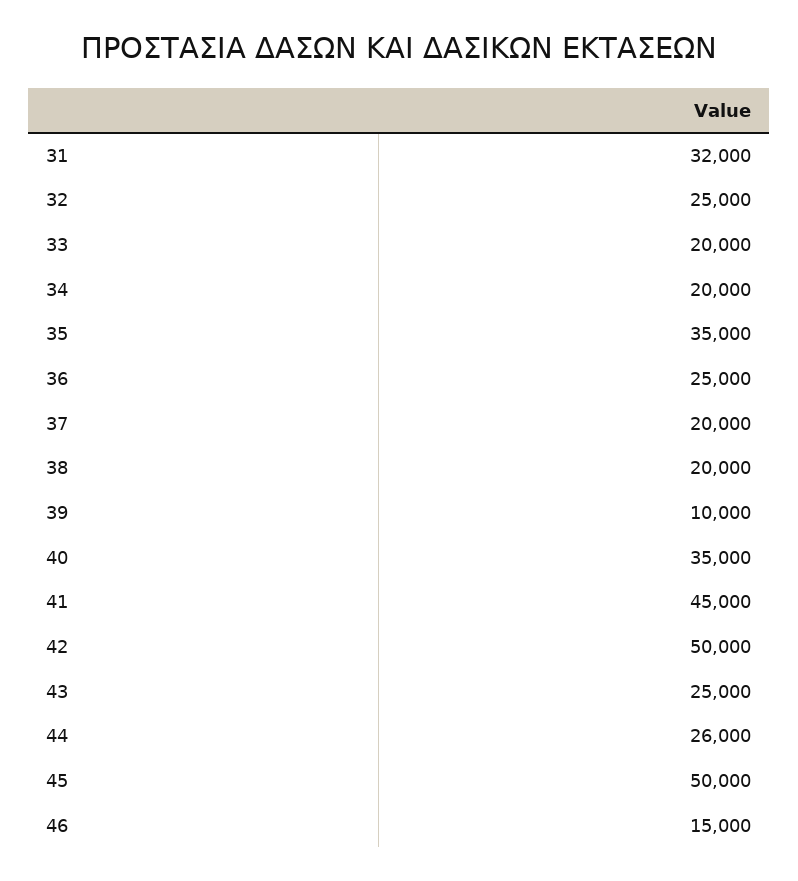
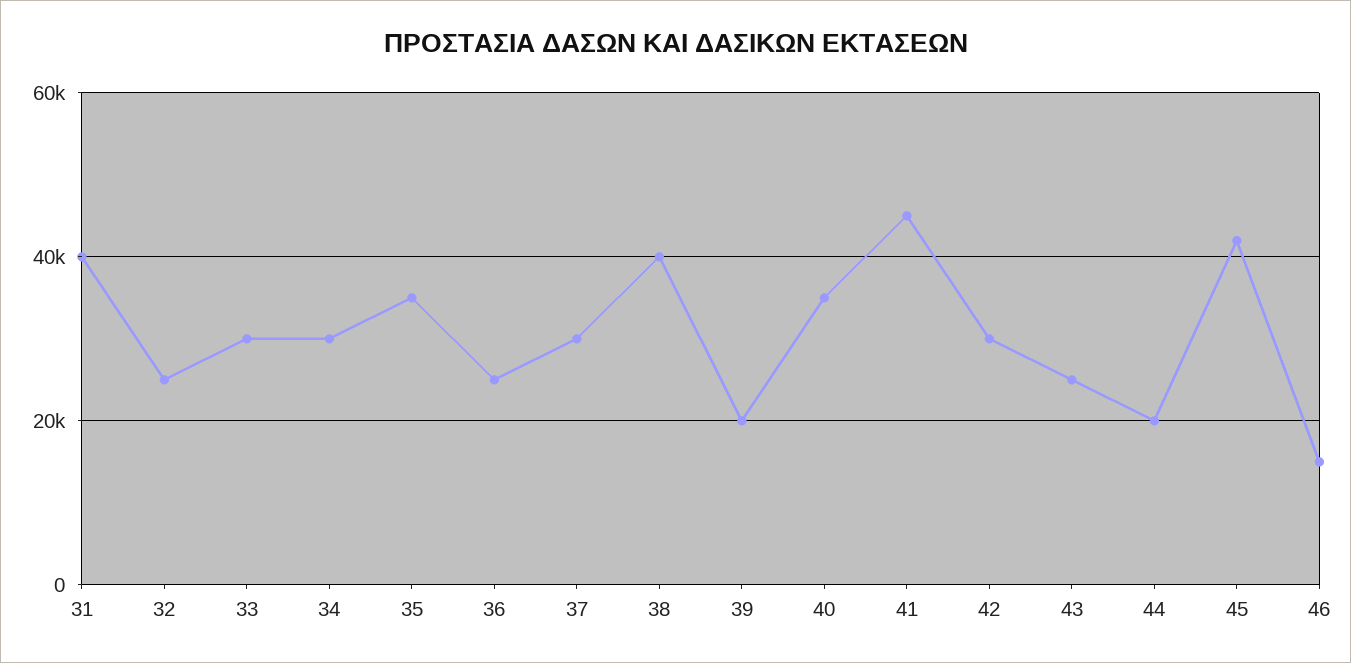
31: 32000 -> 40000
33: 20000 -> 30000
34: 20000 -> 30000
37: 20000 -> 30000
38: 20000 -> 40000
39: 10000 -> 20000
42: 50000 -> 30000
44: 26000 -> 20000
45: 50000 -> 42000

